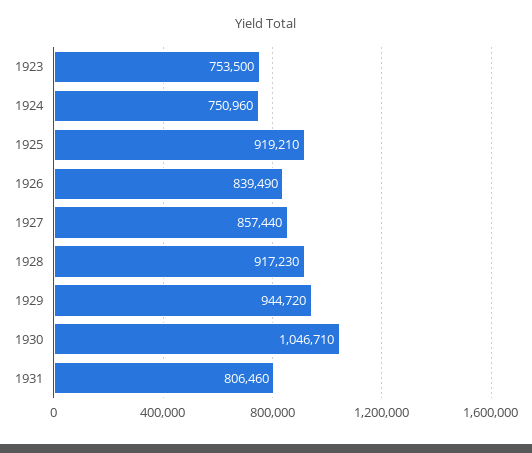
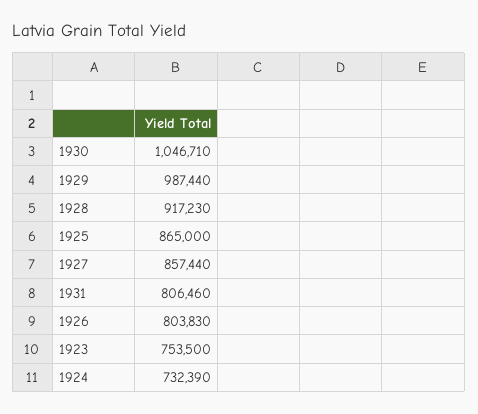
1924: 750960 -> 732390
1925: 919210 -> 865000
1926: 839490 -> 803830
1929: 944720 -> 987440

